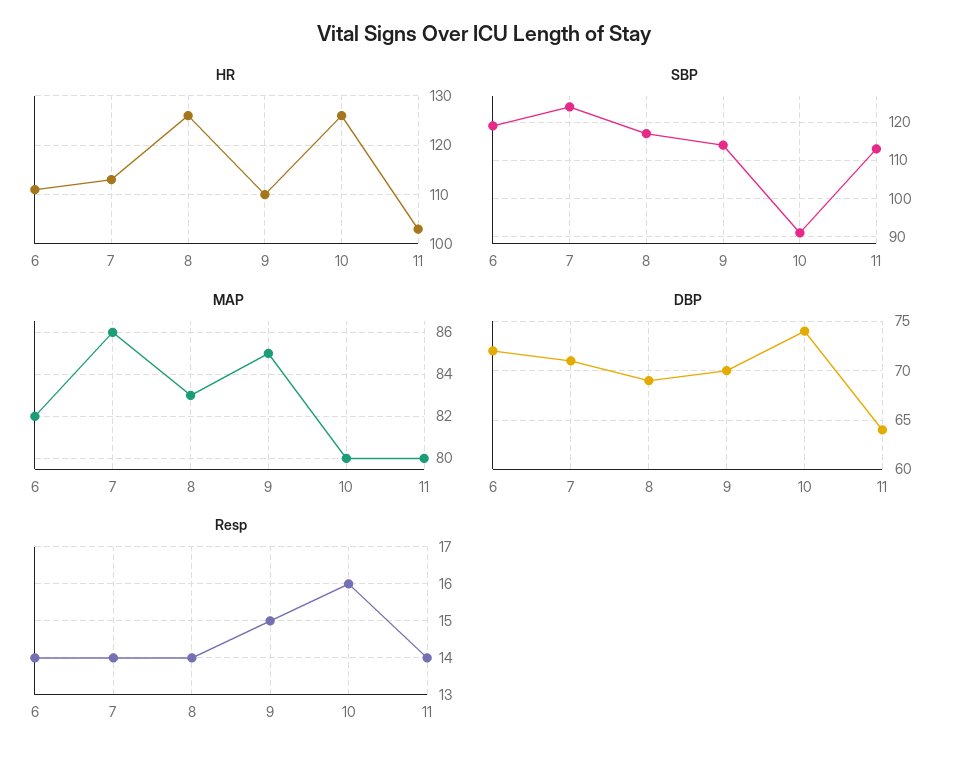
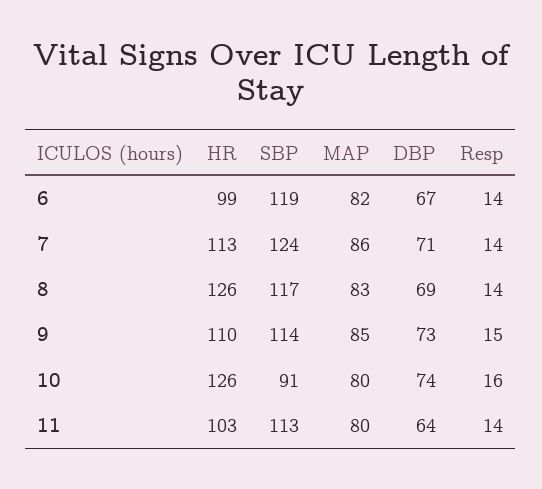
HR, 6: 110 -> 99
DBP, 6: 72 -> 67
DBP, 9: 70 -> 73

